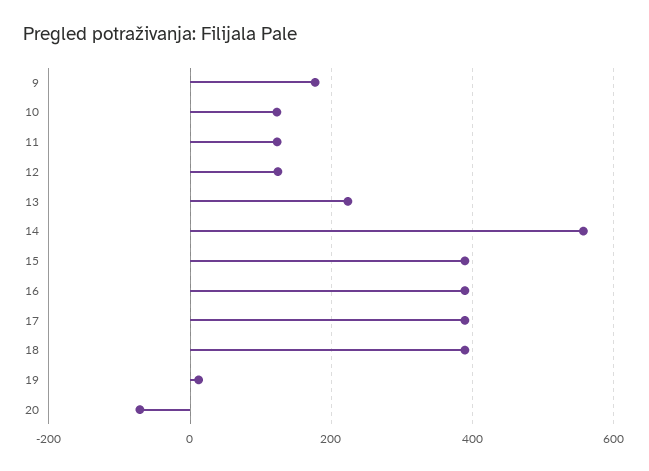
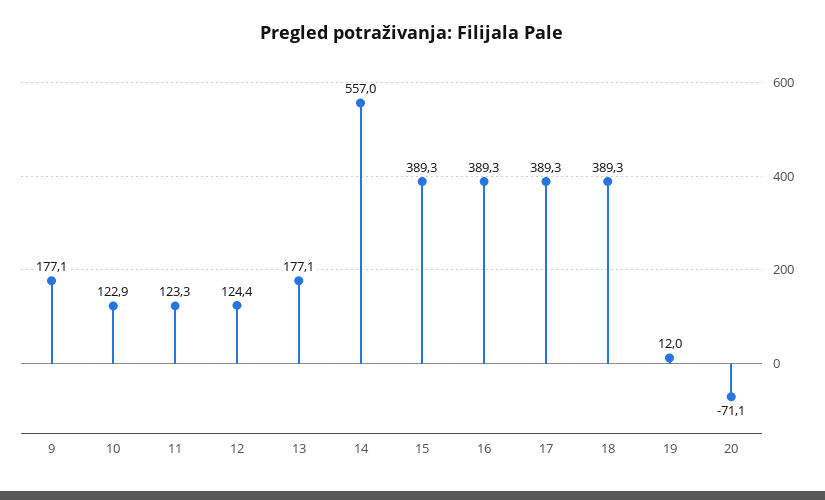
13: 220 -> 177.1

